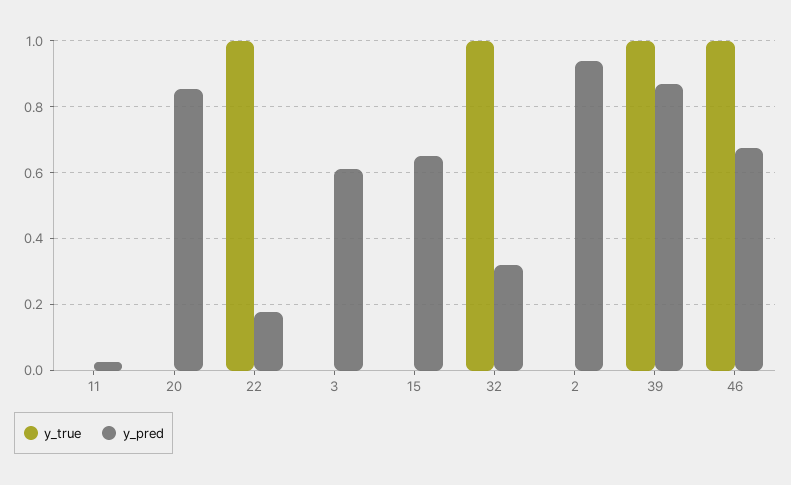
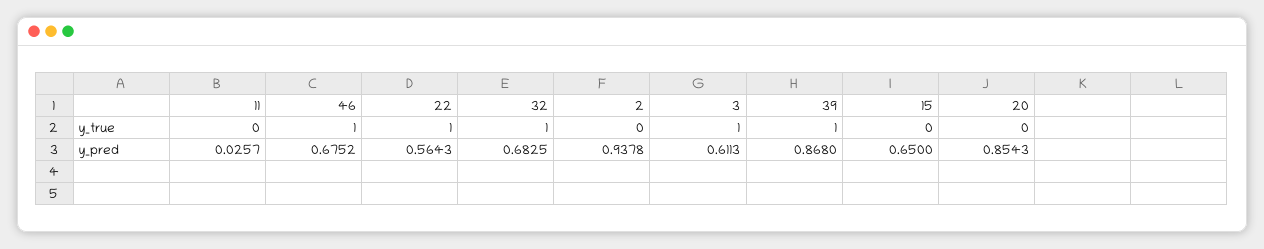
y_pred, 22: 0.18 -> 0.5643
y_true, 3: 0 -> 1
y_pred, 32: 0.32 -> 0.6825

